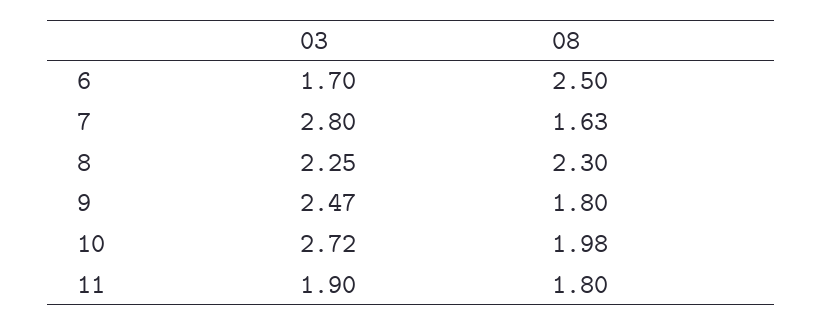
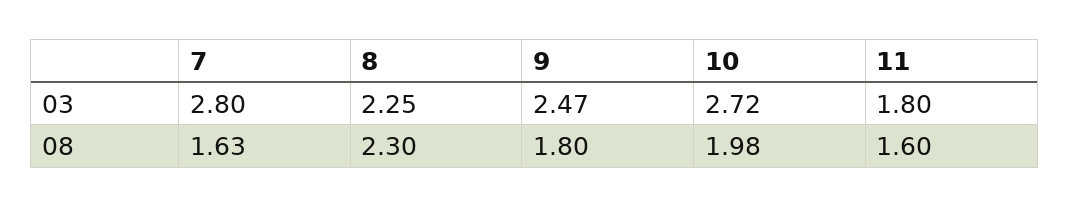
03, 6: 1.7 -> none
08, 6: 2.5 -> none
03, 11: 1.9 -> 1.8
08, 11: 1.8 -> 1.6

